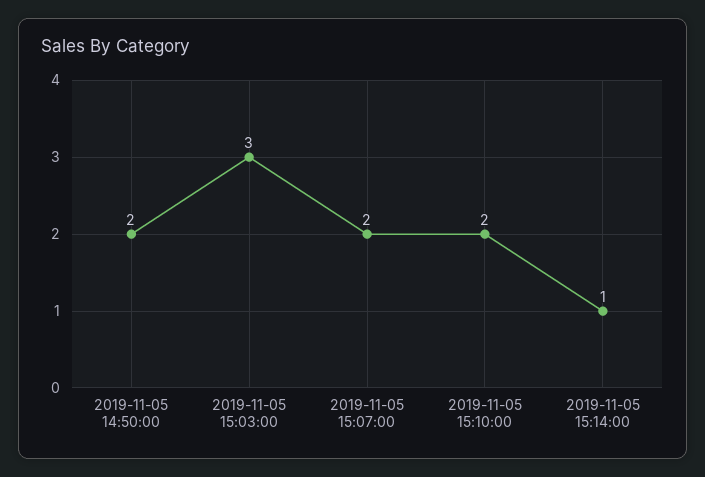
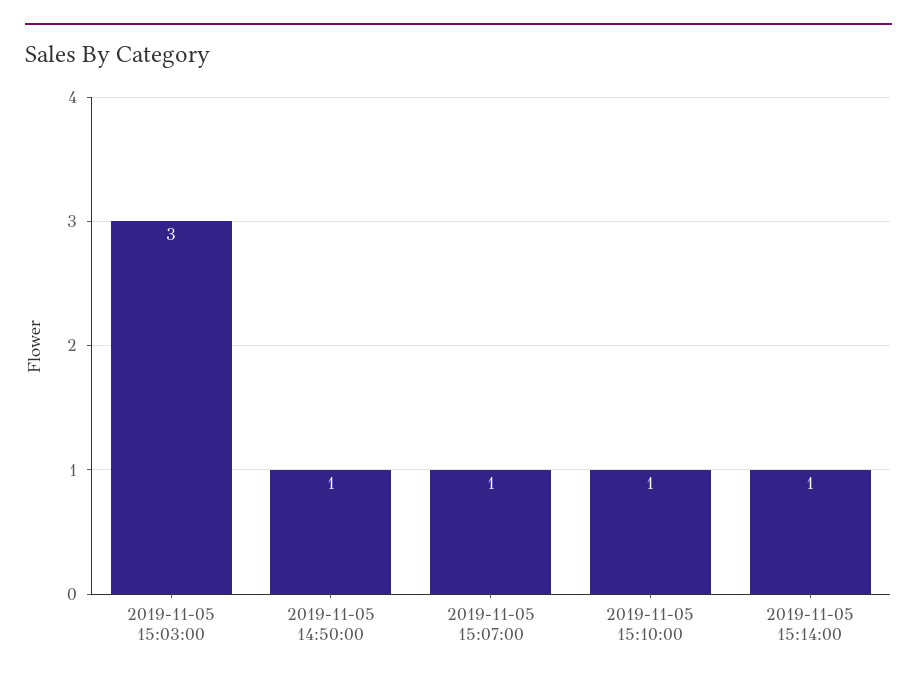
2019-11-05 14:50:00: 2 -> 1
2019-11-05 15:07:00: 2 -> 1
2019-11-05 15:10:00: 2 -> 1

